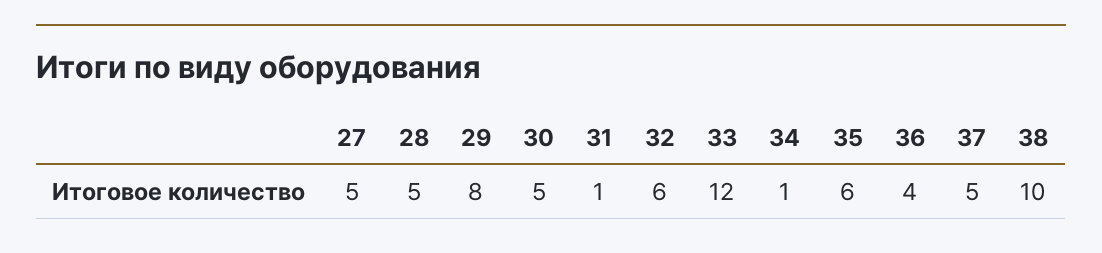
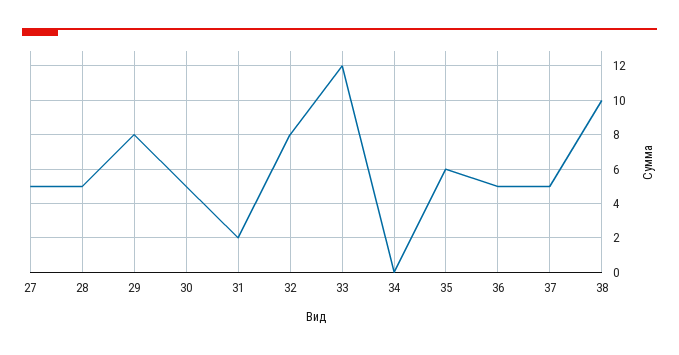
31: 1 -> 2
32: 6 -> 8
34: 1 -> 0
36: 4 -> 5

